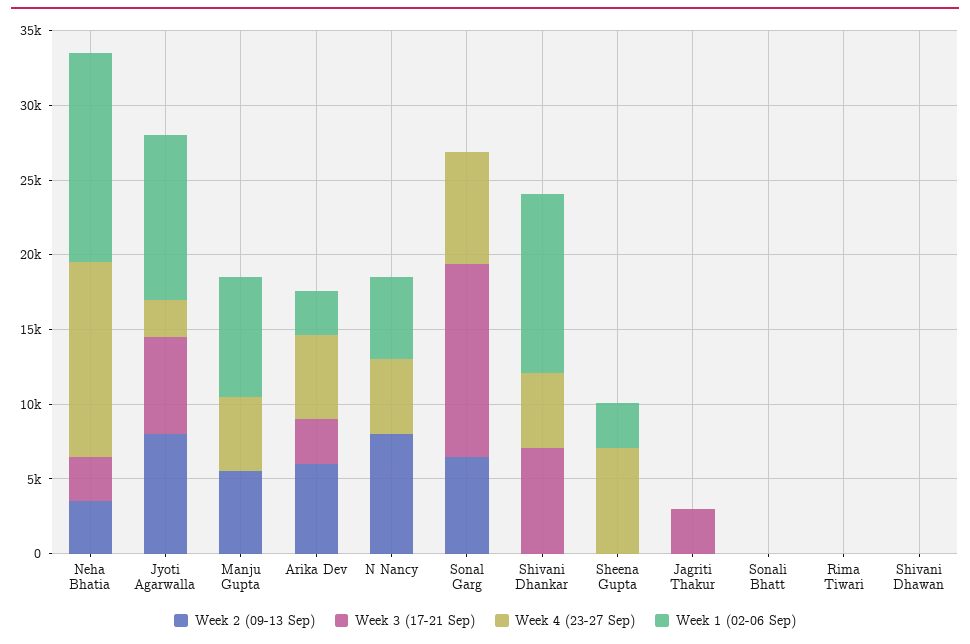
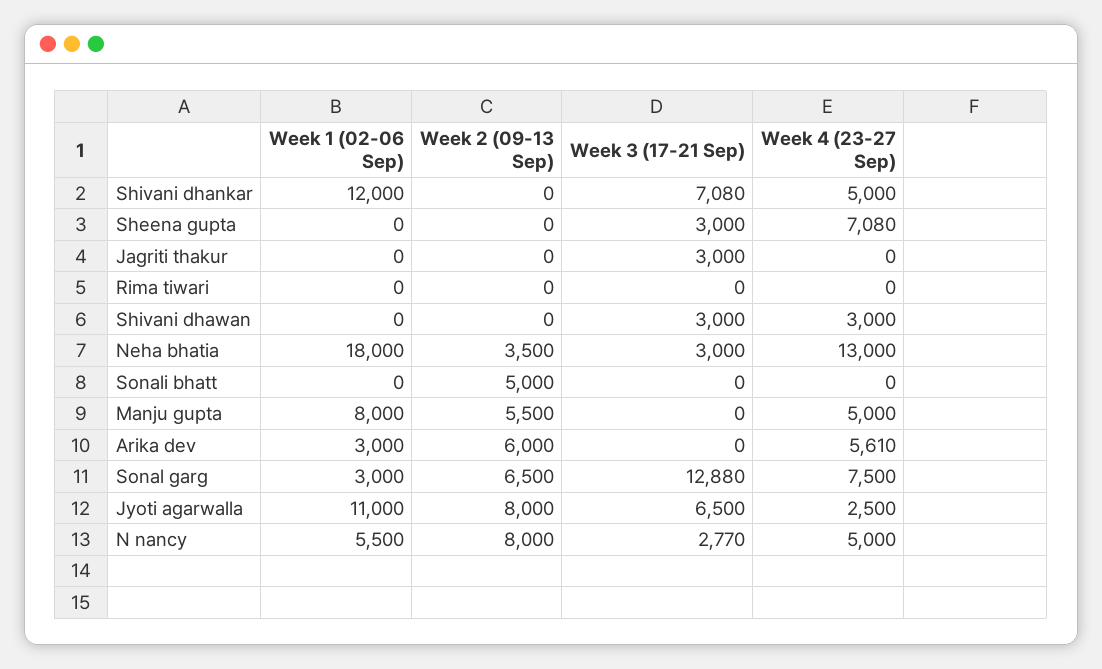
Week 1 (02-06 Sep), Neha Bhatia: 14000 -> 18000
Week 3 (17-21 Sep), Arika Dev: 3000 -> 0
Week 3 (17-21 Sep), N Nancy: 0 -> 2770
Week 1 (02-06 Sep), Sonal Garg: 0 -> 3000
Week 3 (17-21 Sep), Sheena Gupta: 0 -> 3000
Week 1 (02-06 Sep), Sheena Gupta: 3000 -> 0
Week 2 (09-13 Sep), Sonali Bhatt: 0 -> 5000
Week 3 (17-21 Sep), Shivani Dhawan: 0 -> 3000
Week 4 (23-27 Sep), Shivani Dhawan: 0 -> 3000

